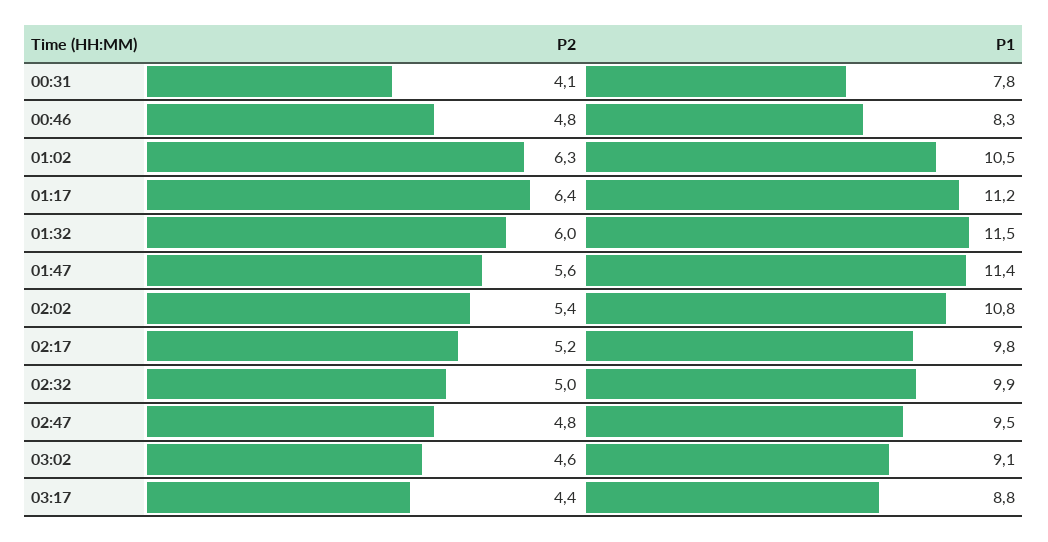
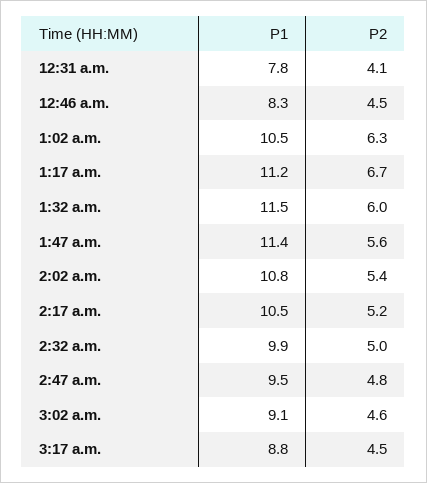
P2, 00:46: 4.8 -> 4.5
P2, 01:17: 6.4 -> 6.7
P1, 02:17: 9.8 -> 10.5
P2, 03:17: 4.4 -> 4.5

